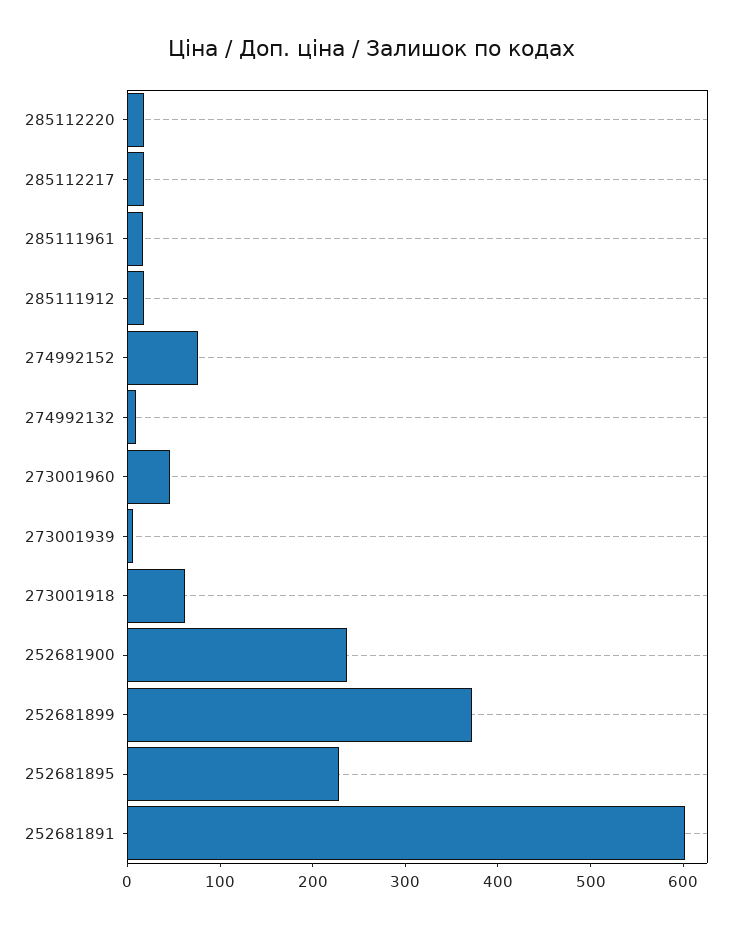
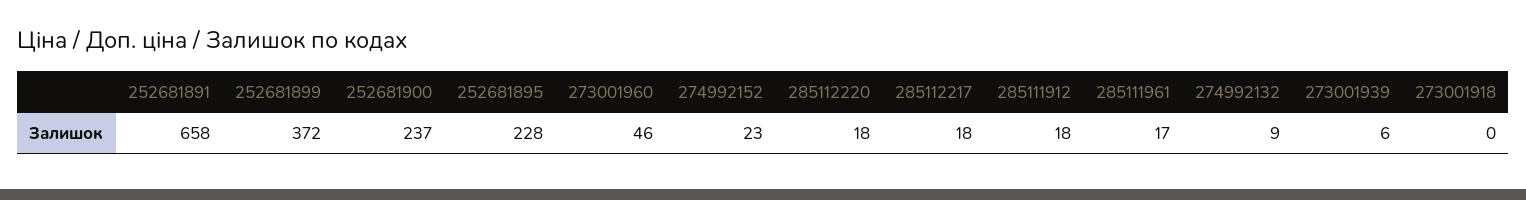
274992152: 80 -> 23
273001918: 60 -> 0
252681891: 600 -> 658

